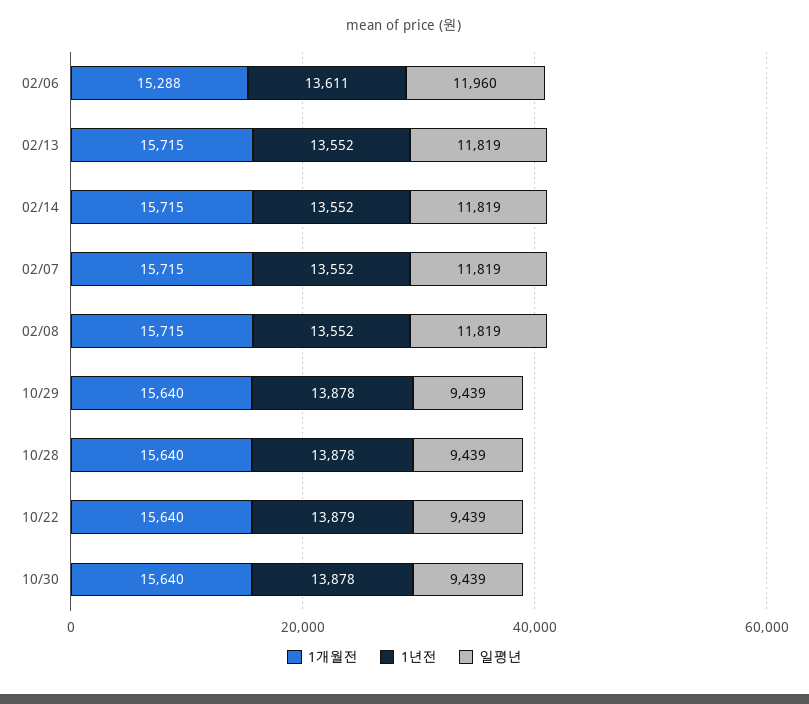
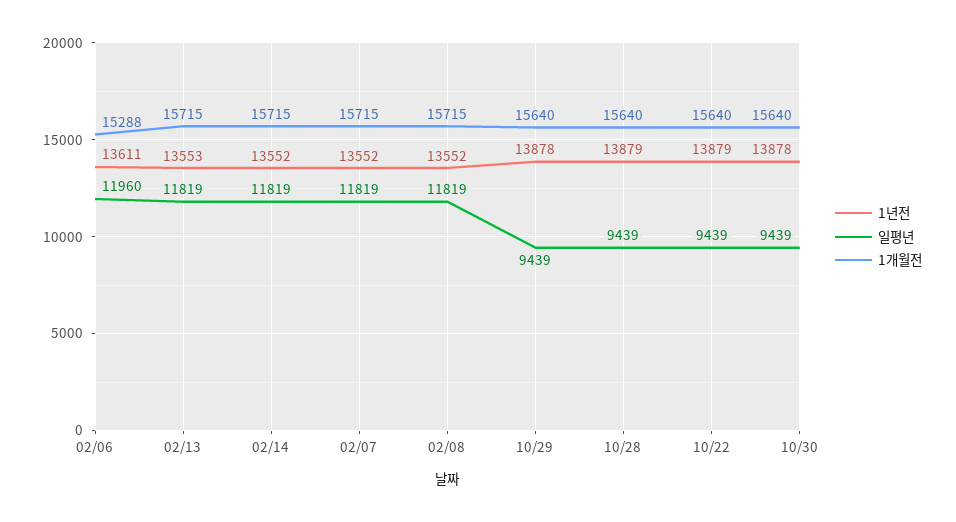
1년전, 02/13: 13552 -> 13553
1년전, 10/28: 13878 -> 13879

